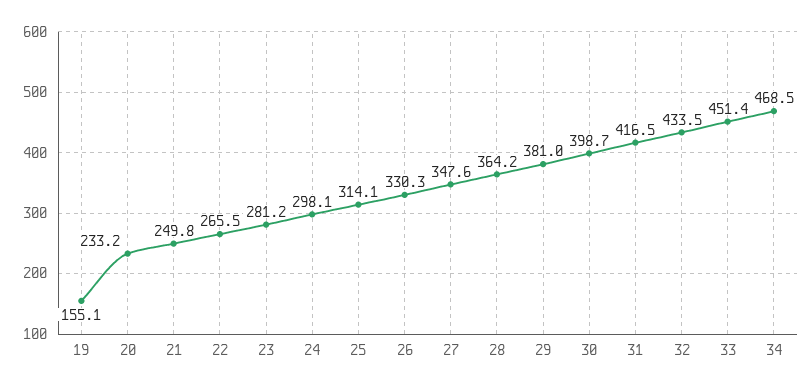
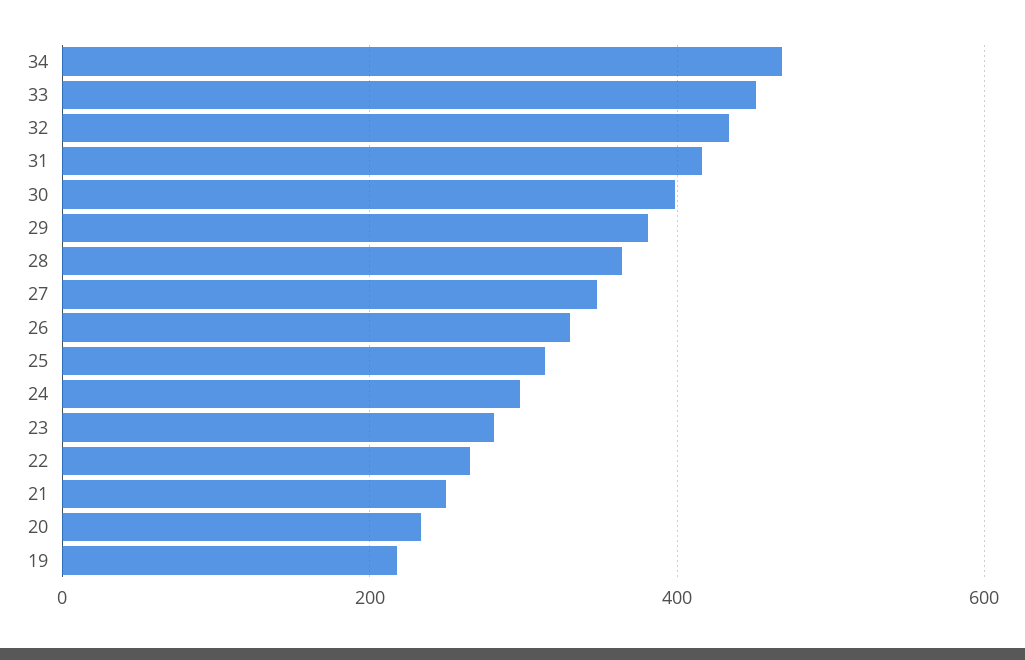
19: 155.1 -> 220

